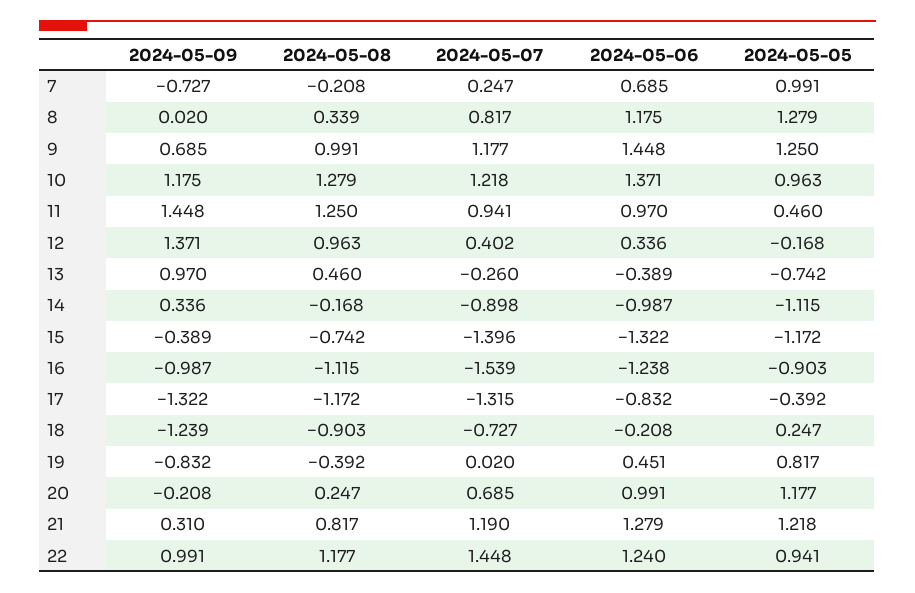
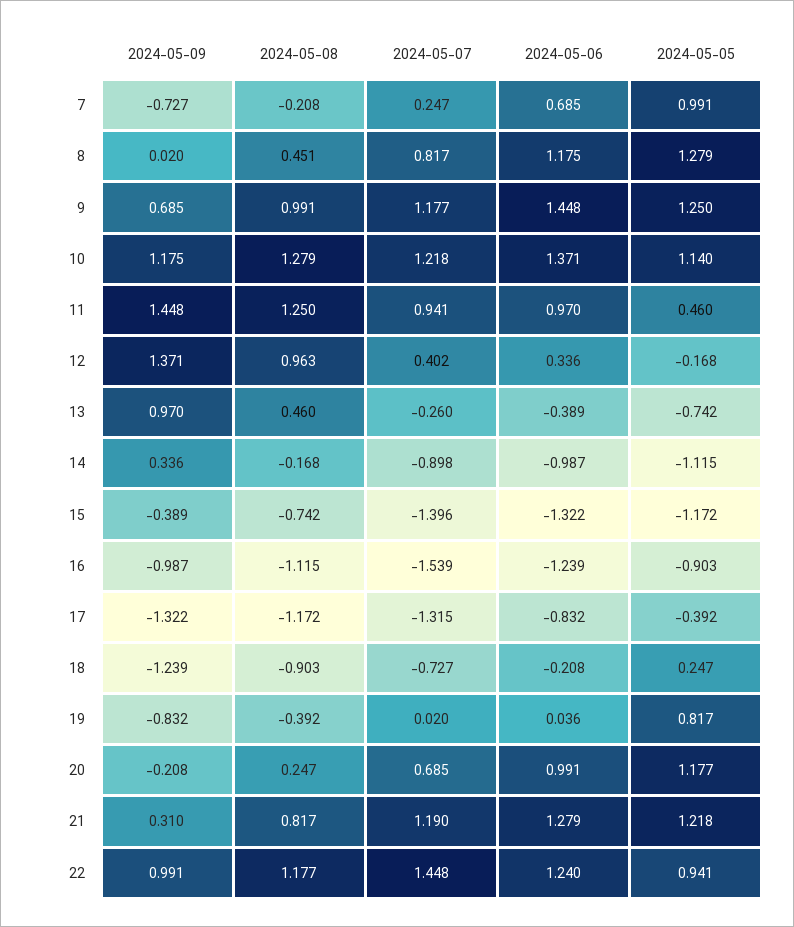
2024-05-08, 8: 0.339 -> 0.451
2024-05-05, 10: 0.963 -> 1.14
2024-05-06, 16: -1.238 -> -1.239
2024-05-06, 19: 0.451 -> 0.036

